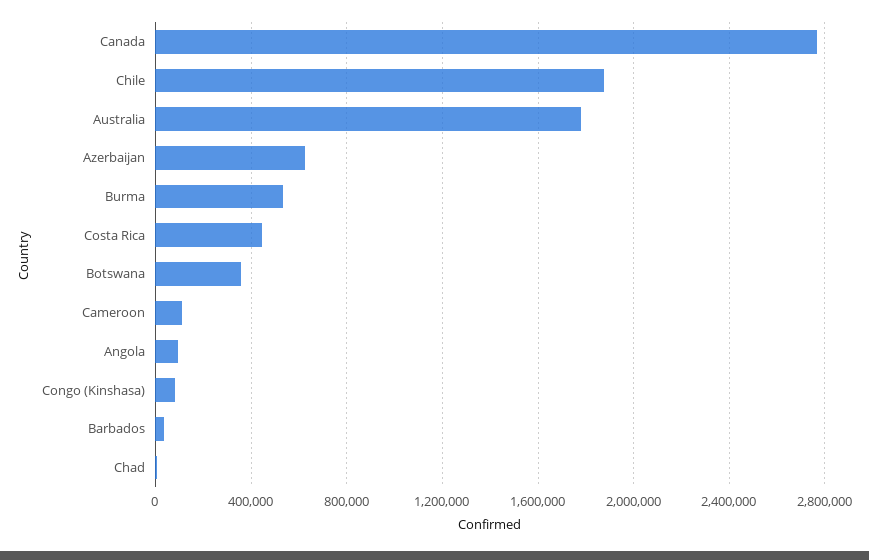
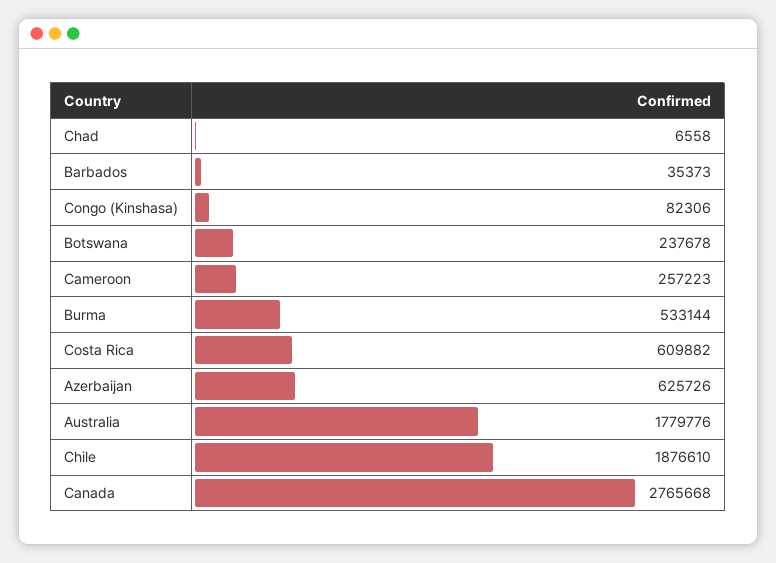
Costa Rica: 450000 -> 609882
Botswana: 350000 -> 237678
Cameroon: 100000 -> 257223
Angola: 100000 -> none

